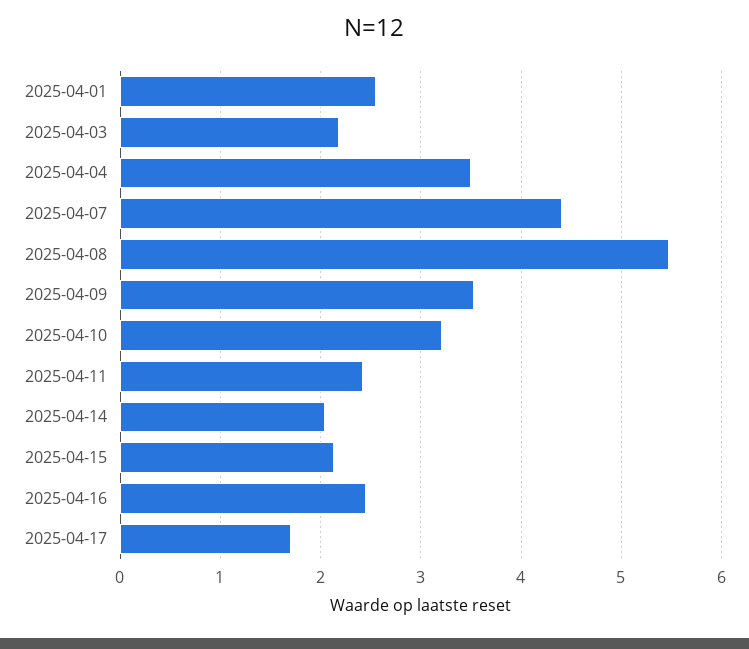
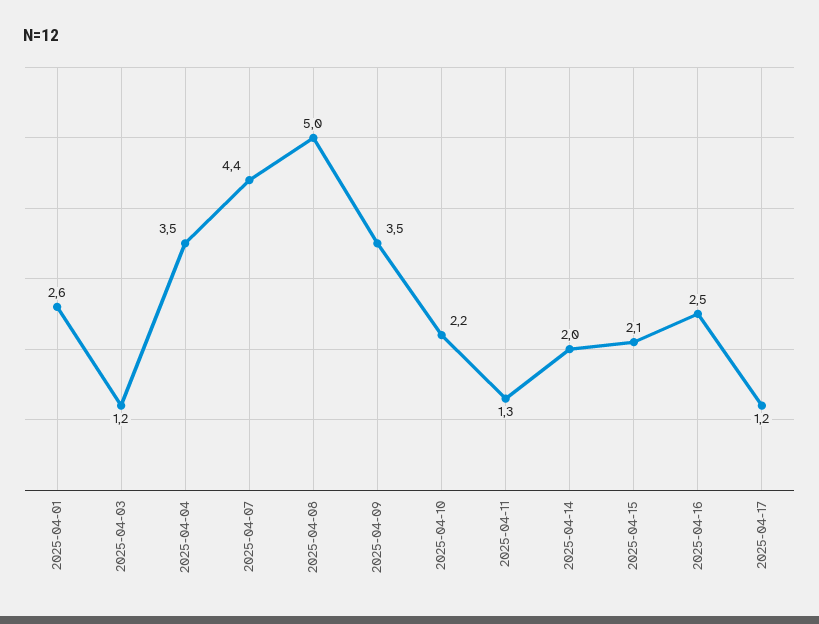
2025-04-03: 2.2 -> 1.2
2025-04-08: 5.5 -> 5
2025-04-10: 3.2 -> 2.2
2025-04-11: 2.4 -> 1.3
2025-04-17: 1.7 -> 1.2

